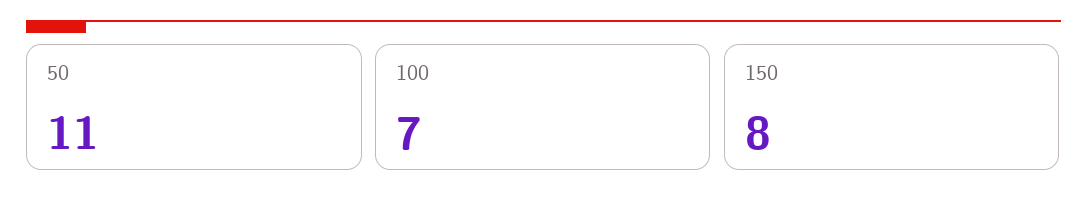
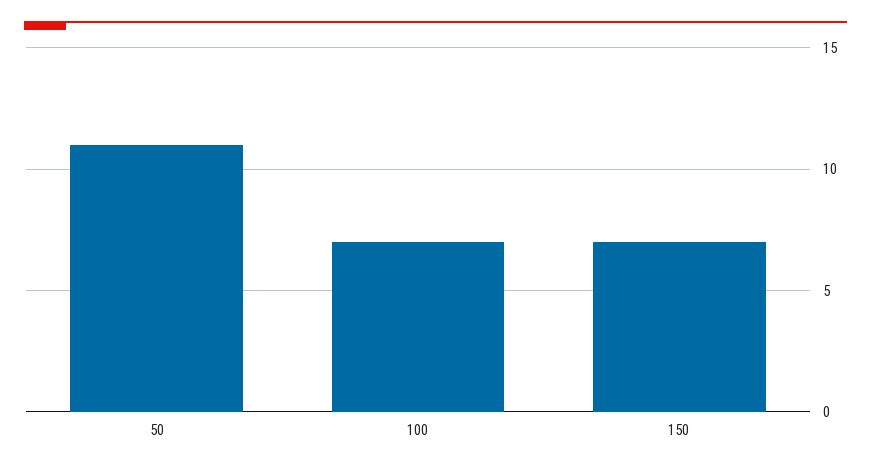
150: 8 -> 7

